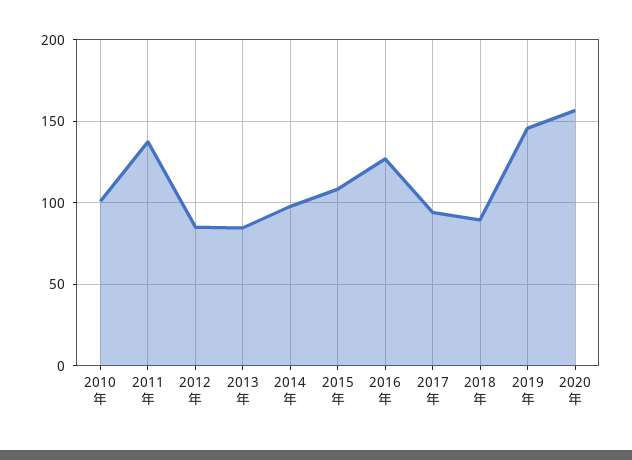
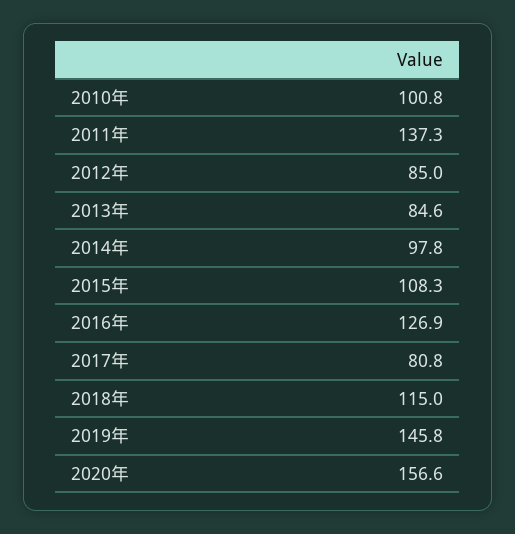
2017年: 95 -> 80.8
2018年: 90 -> 115

